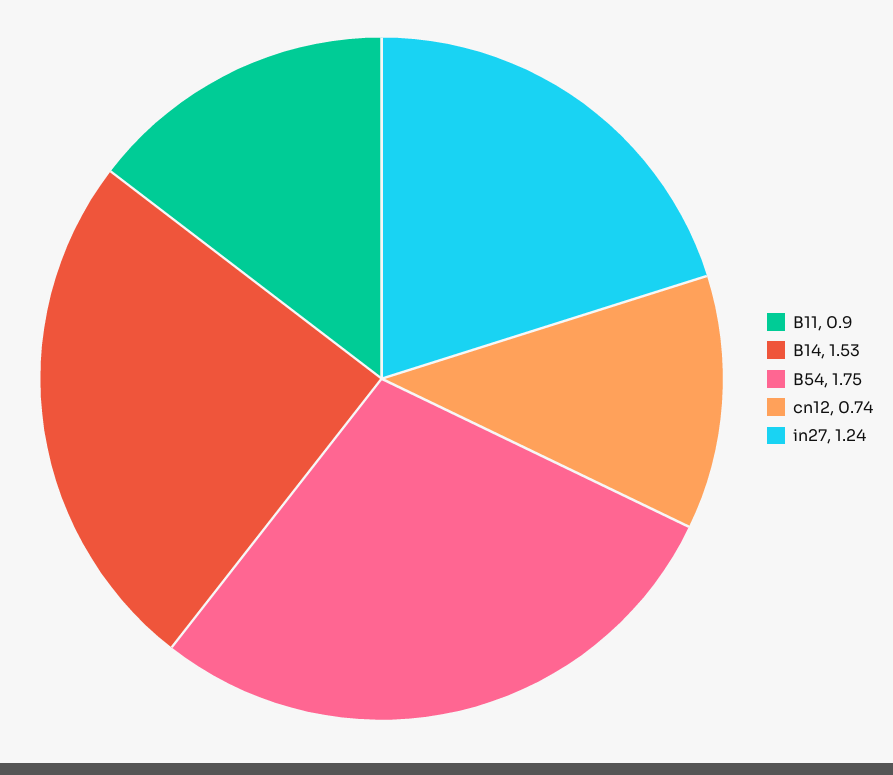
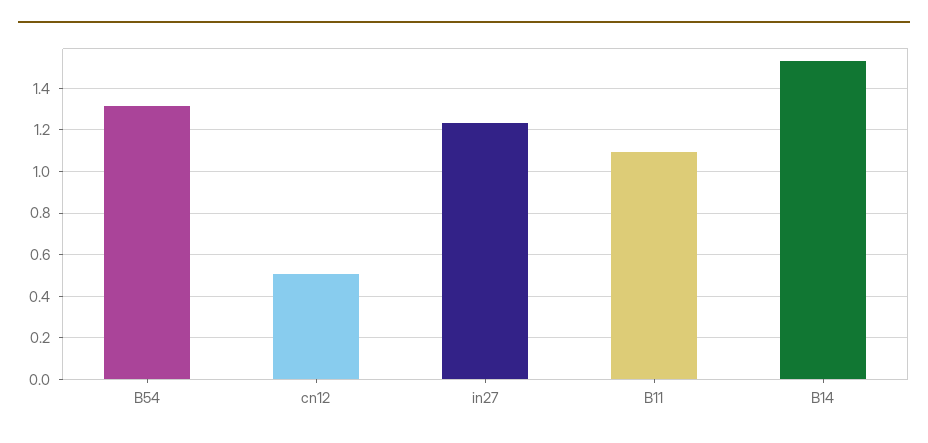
B11: 0.9 -> 1.1
B54: 1.75 -> 1.3
cn12: 0.74 -> 0.5

